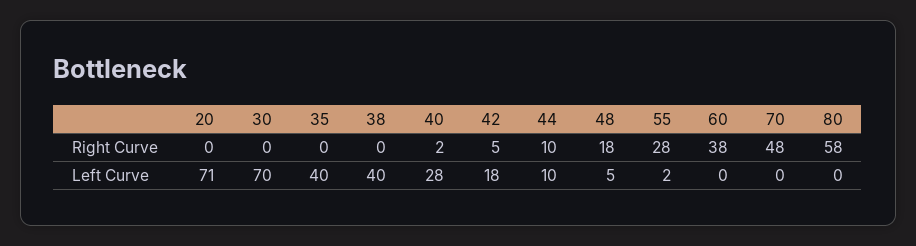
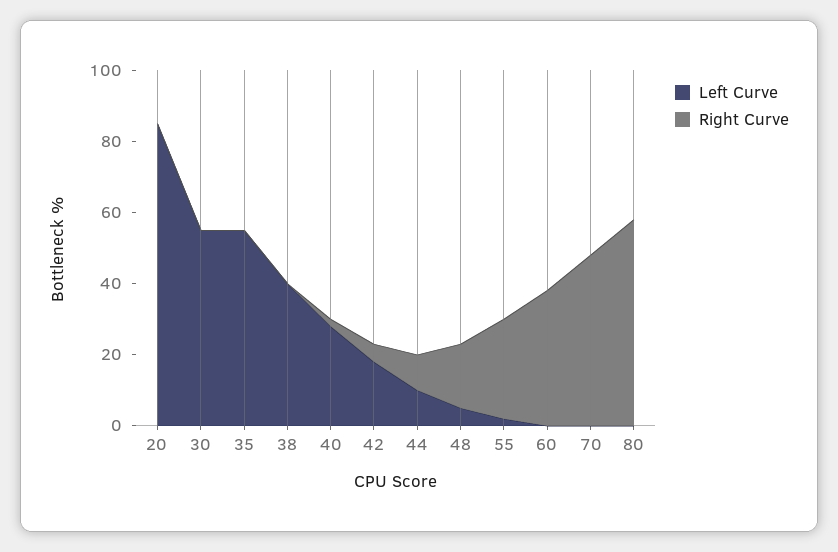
Left Curve, 20: 71 -> 85
Left Curve, 30: 70 -> 55
Left Curve, 35: 40 -> 55

